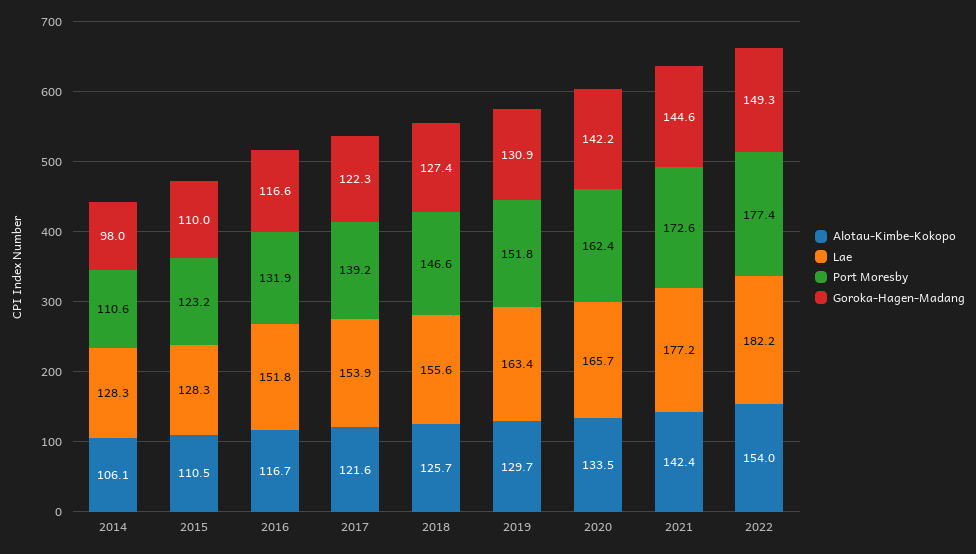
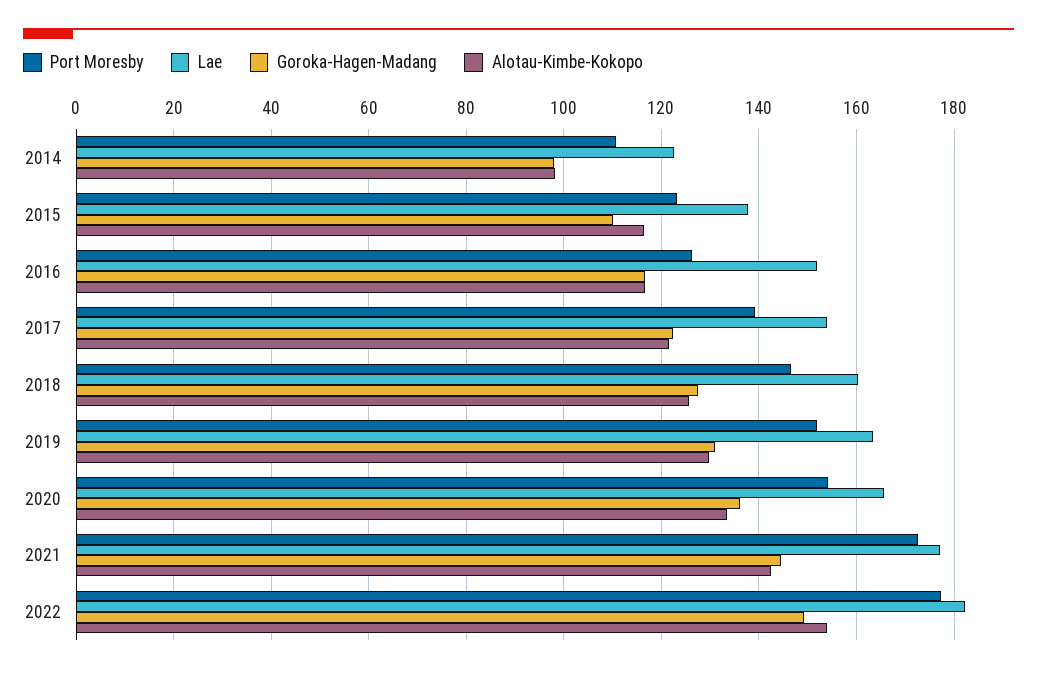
Alotau-Kimbe-Kokopo, 2014: 106.1 -> 98
Lae, 2014: 128.3 -> 122
Alotau-Kimbe-Kokopo, 2015: 110.5 -> 116
Lae, 2015: 128.3 -> 138
Port Moresby, 2016: 131.9 -> 126
Lae, 2018: 155.6 -> 160
Port Moresby, 2020: 162.4 -> 154
Goroka-Hagen-Madang, 2020: 142.2 -> 136

